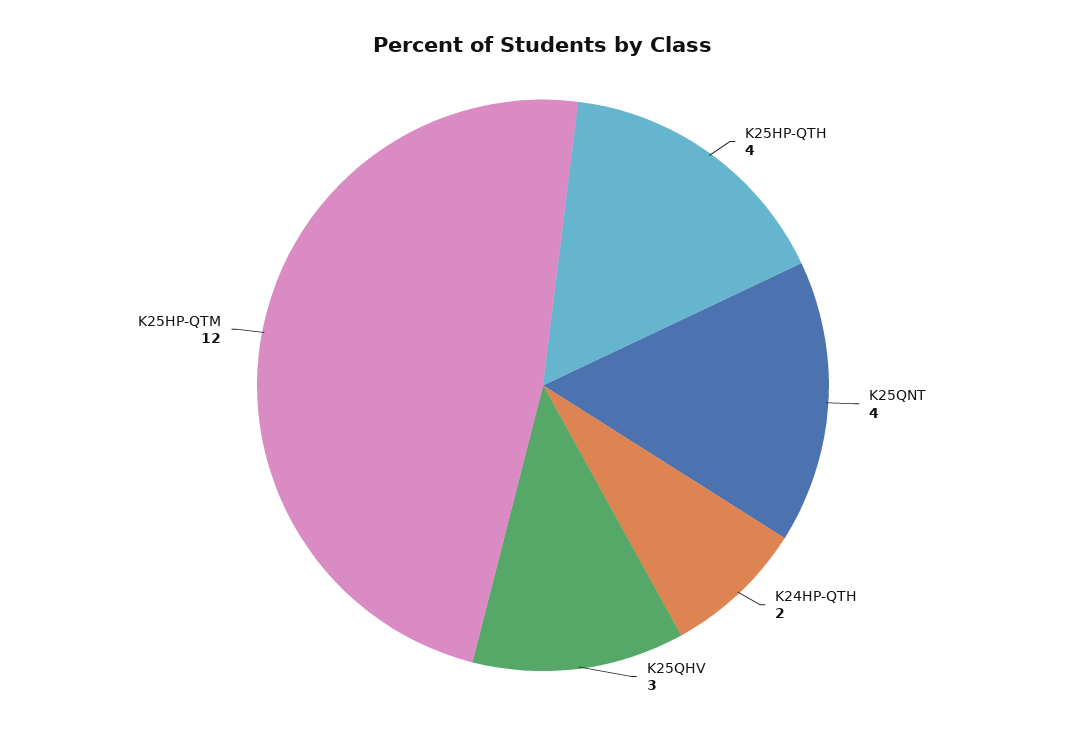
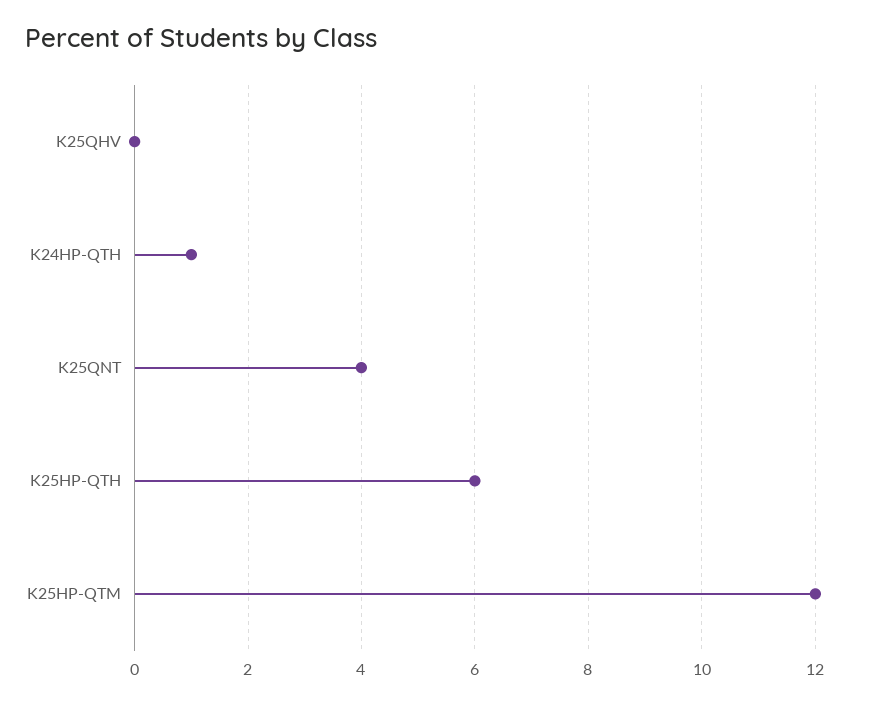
K25HP-QTH: 4 -> 6
K24HP-QTH: 2 -> 1
K25QHV: 3 -> 0

